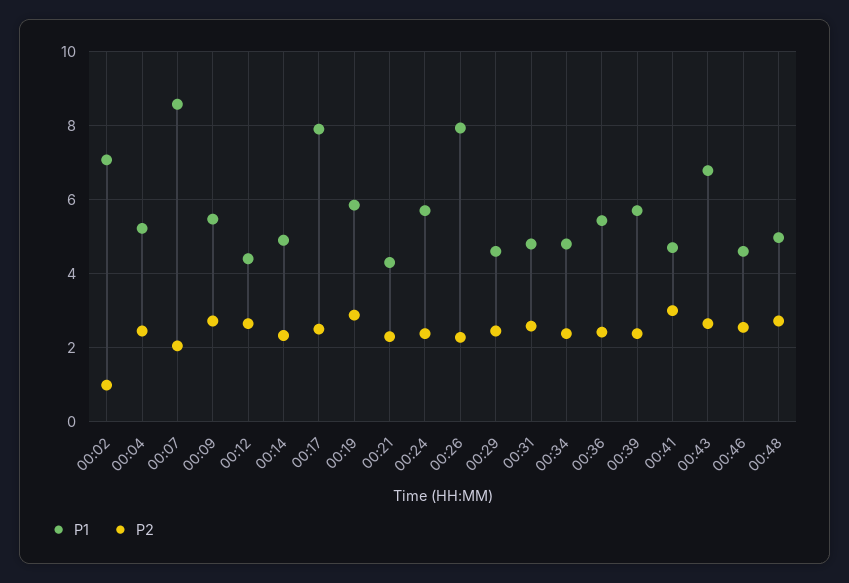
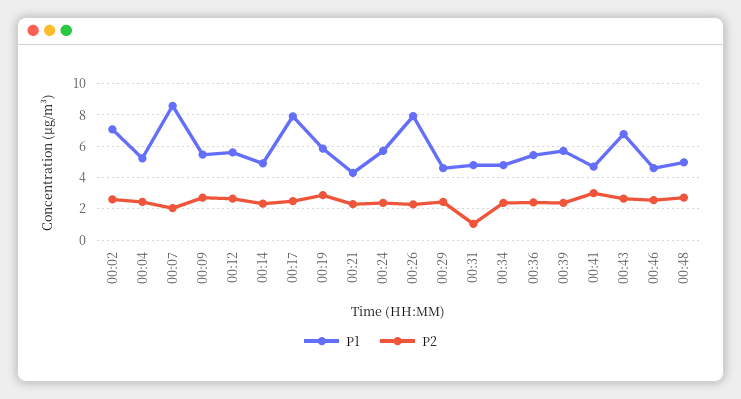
P2, 00:02: 1 -> 2.5
P1, 00:12: 4.4 -> 5.5
P2, 00:31: 2.6 -> 1

